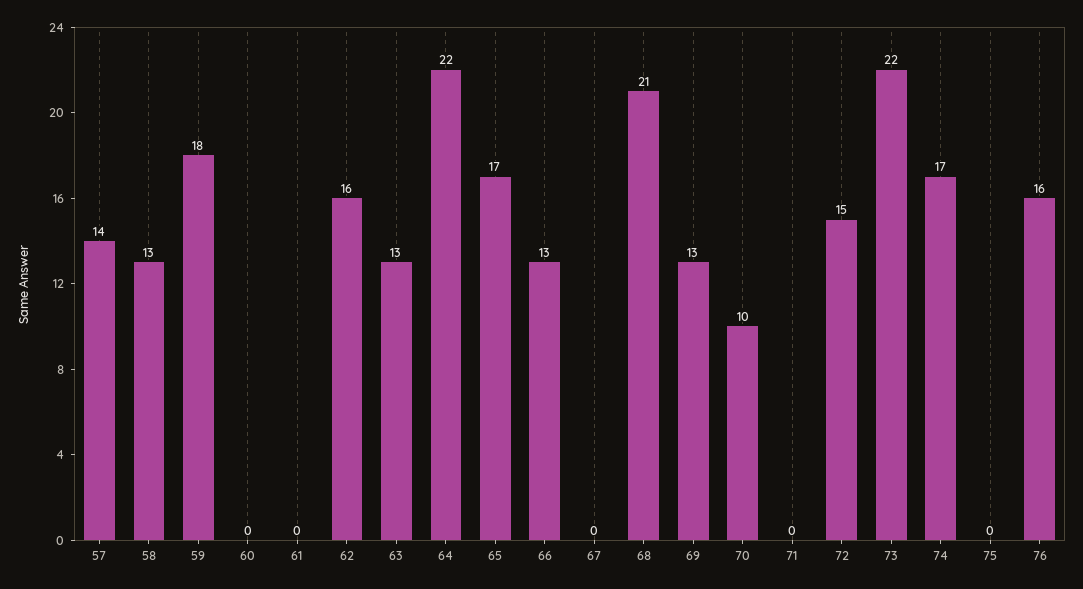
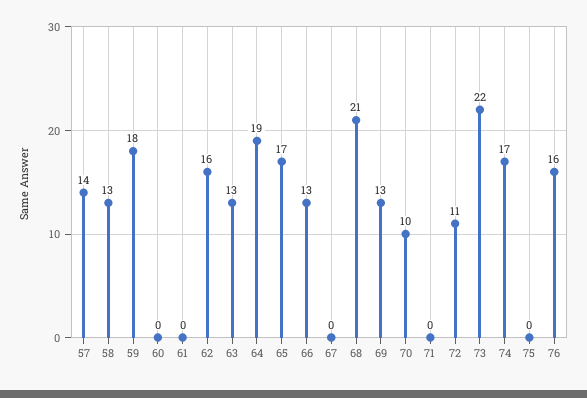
64: 22 -> 19
72: 15 -> 11

